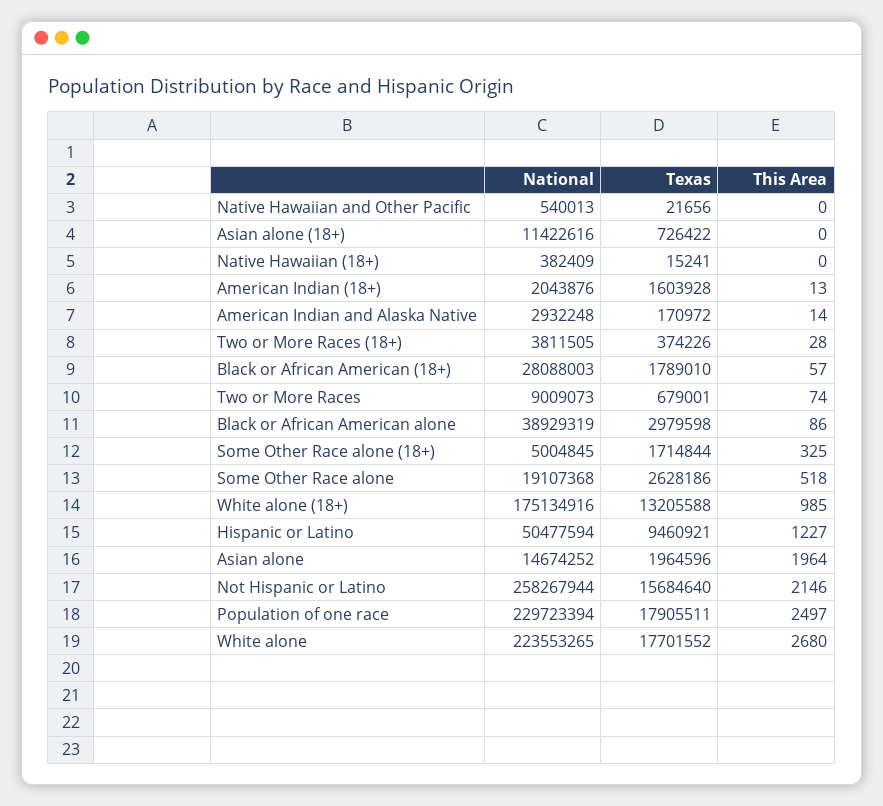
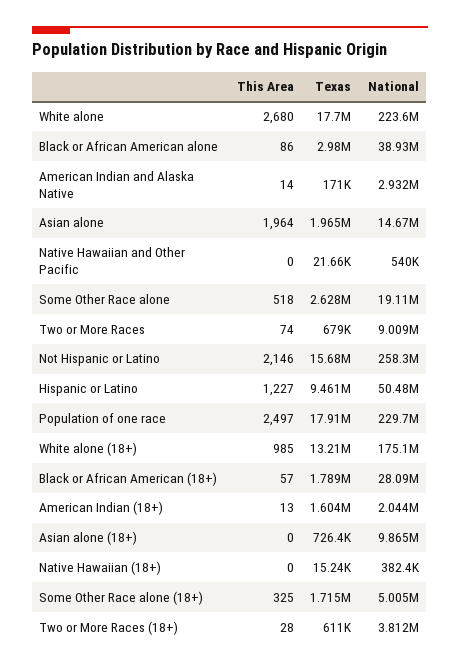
National, Asian alone (18+): 11422616 -> 9865000
Texas, Two or More Races (18+): 374226 -> 611000

